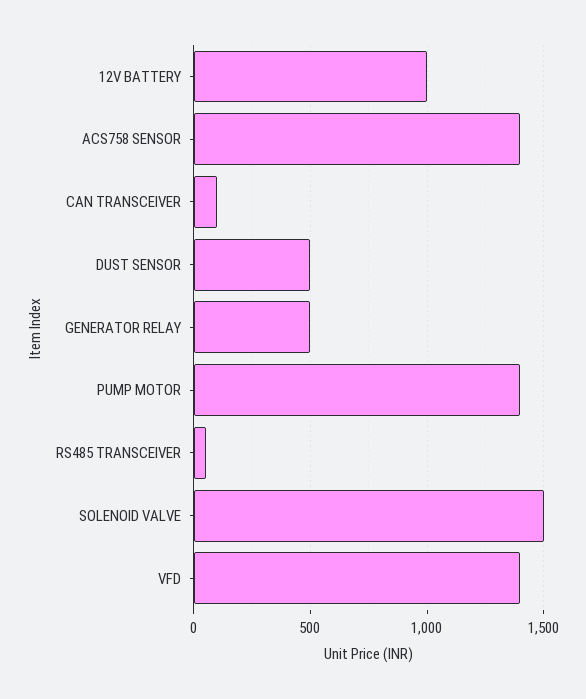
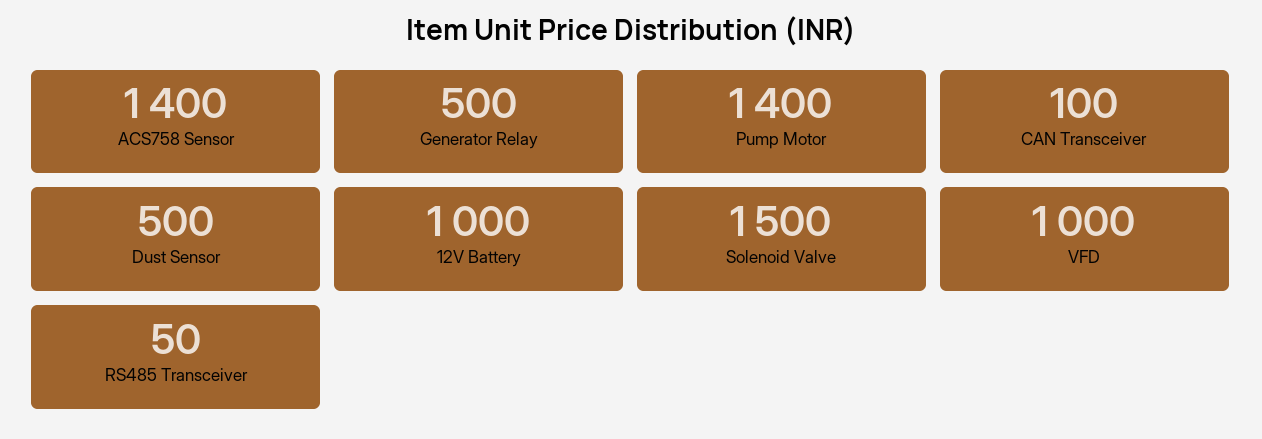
VFD: 1400 -> 1000

